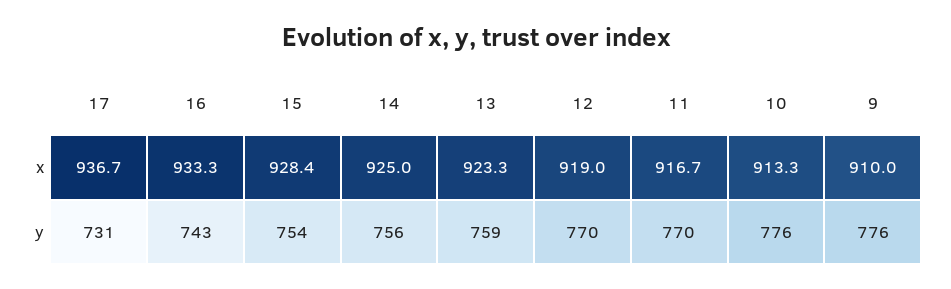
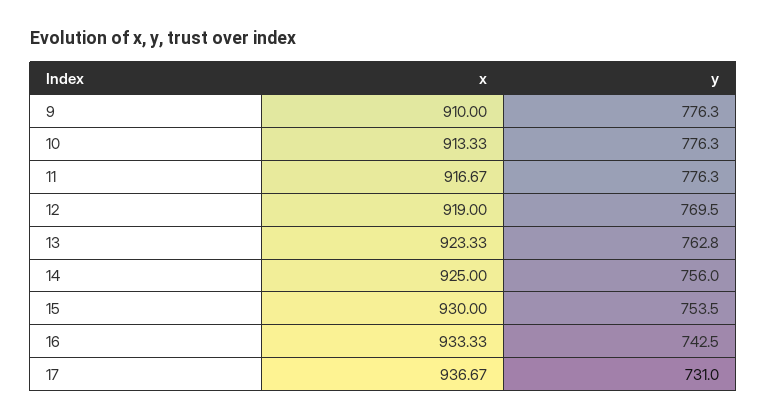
15, x: 928.4 -> 930
13, y: 759 -> 762.8
11, y: 770 -> 776.3

